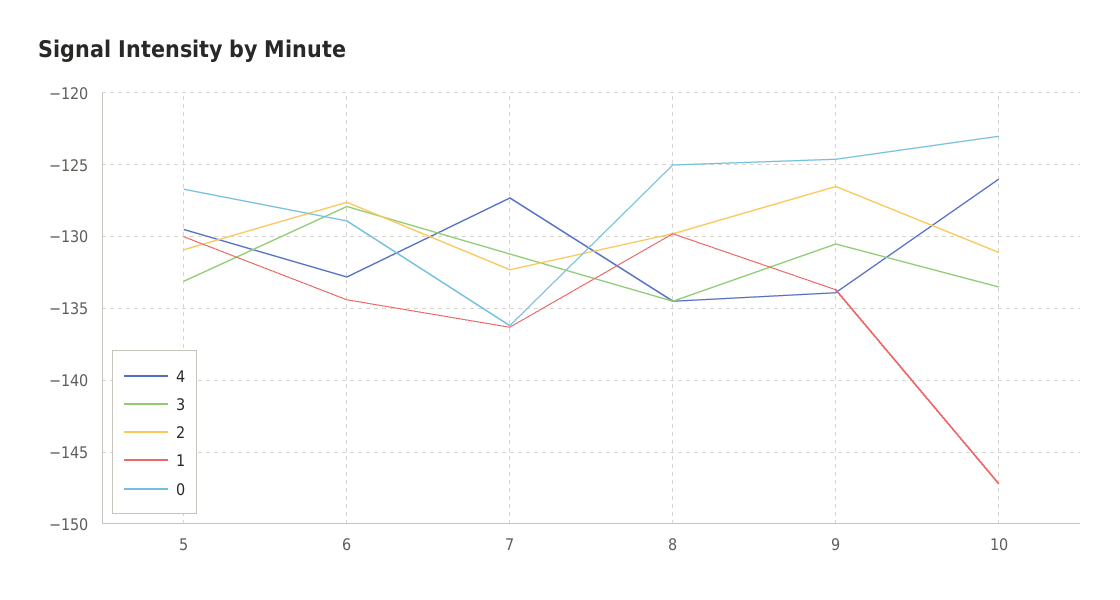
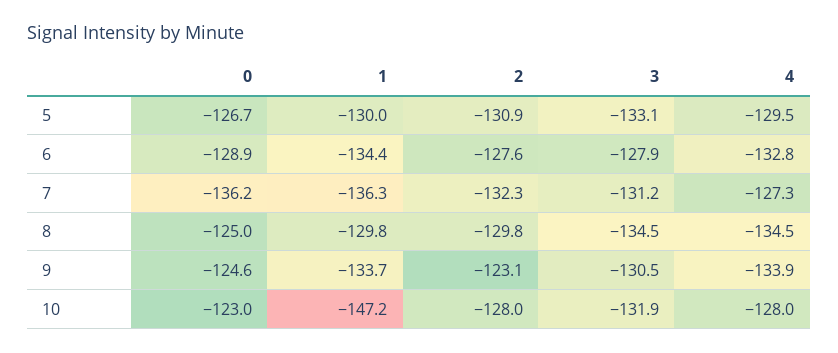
2, 9: -126.5 -> -123.1
4, 10: -126 -> -128
3, 10: -133.5 -> -131.9
2, 10: -131 -> -128

